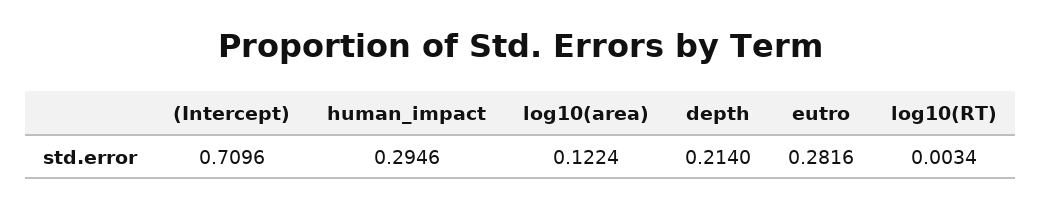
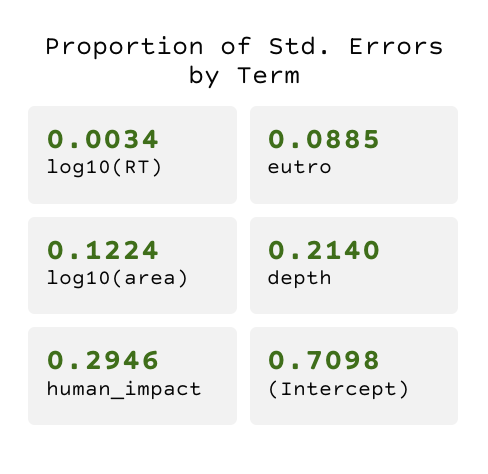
(Intercept): 0.7096 -> 0.7098
eutro: 0.2816 -> 0.0885

